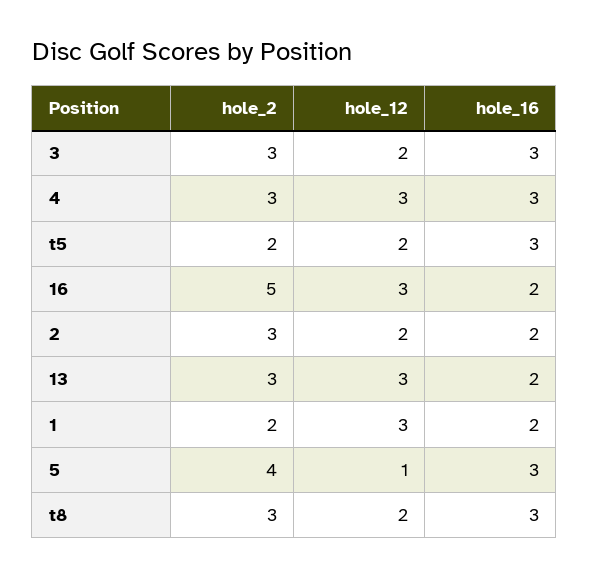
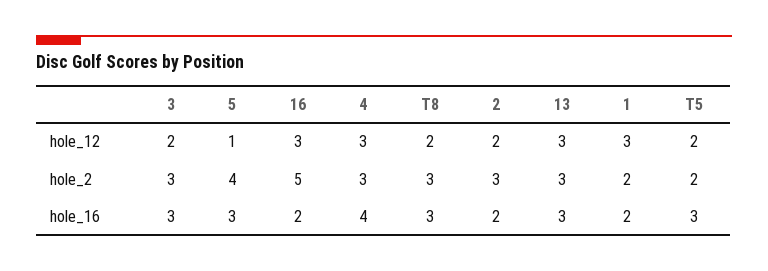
hole_16, 4: 3 -> 4
hole_16, 13: 2 -> 3

